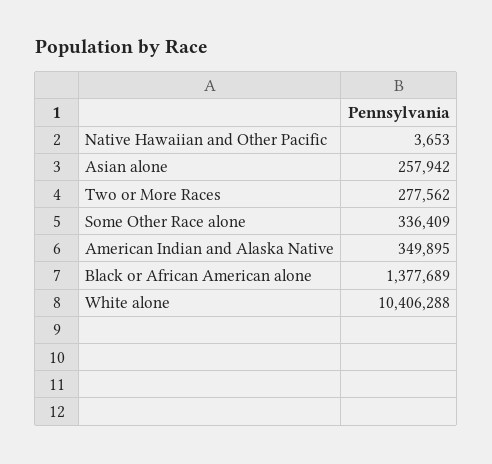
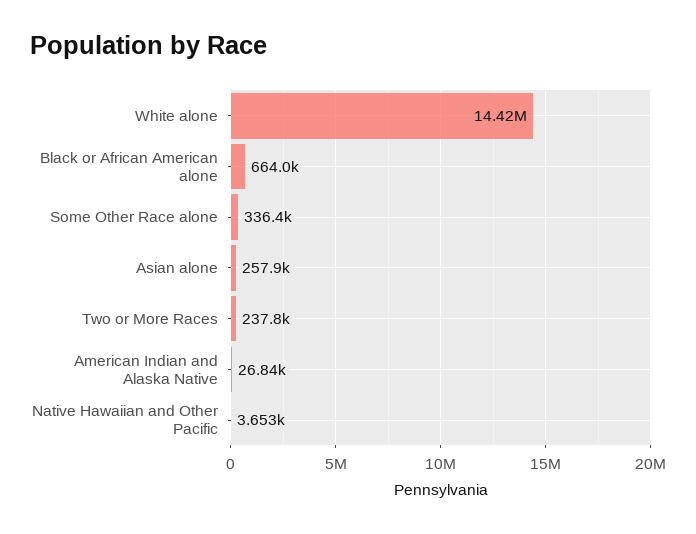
Two or More Races: 277562 -> 237800
American Indian and Alaska Native: 349895 -> 26840
Black or African American alone: 1377689 -> 664000
White alone: 10406288 -> 14420000

